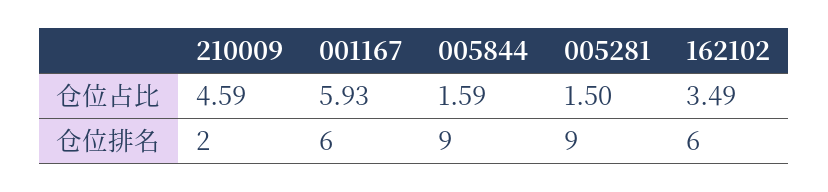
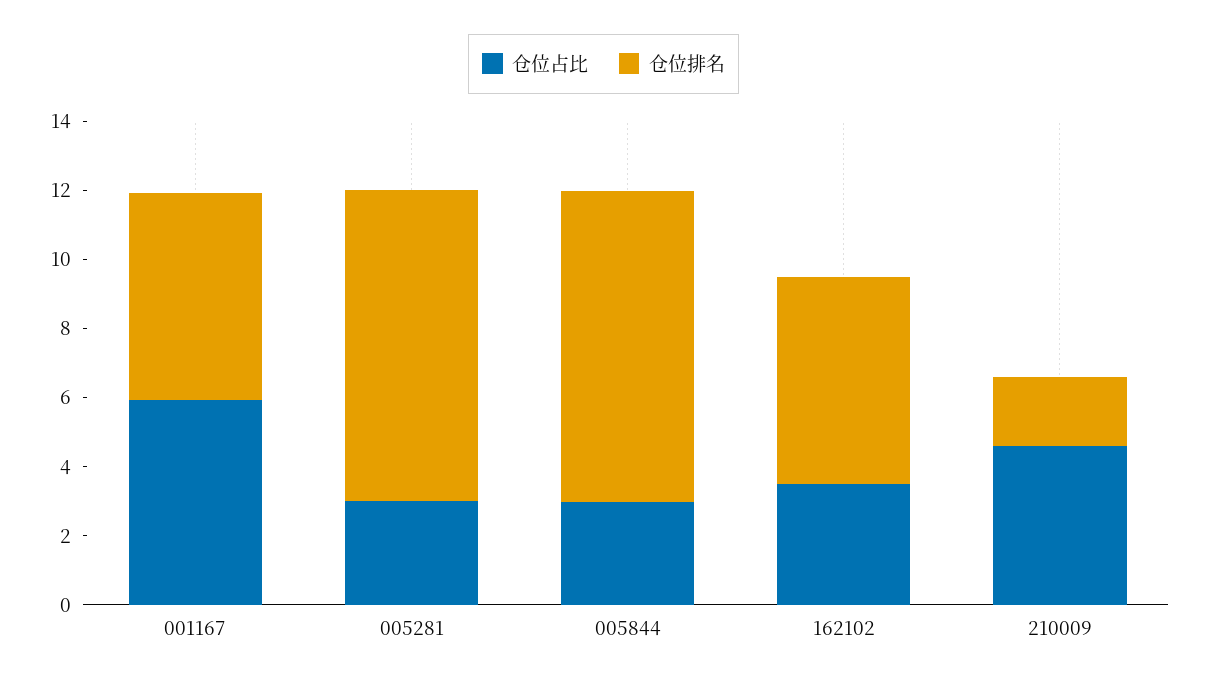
仓位占比, 005844: 1.59 -> 3
仓位占比, 005281: 1.5 -> 3

